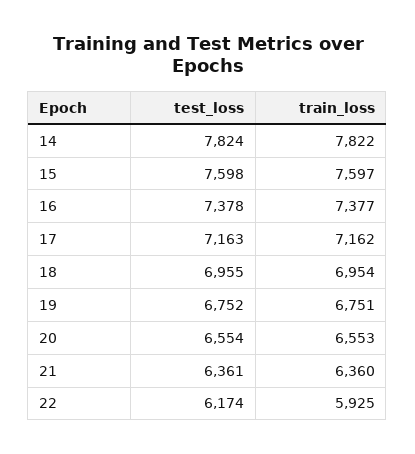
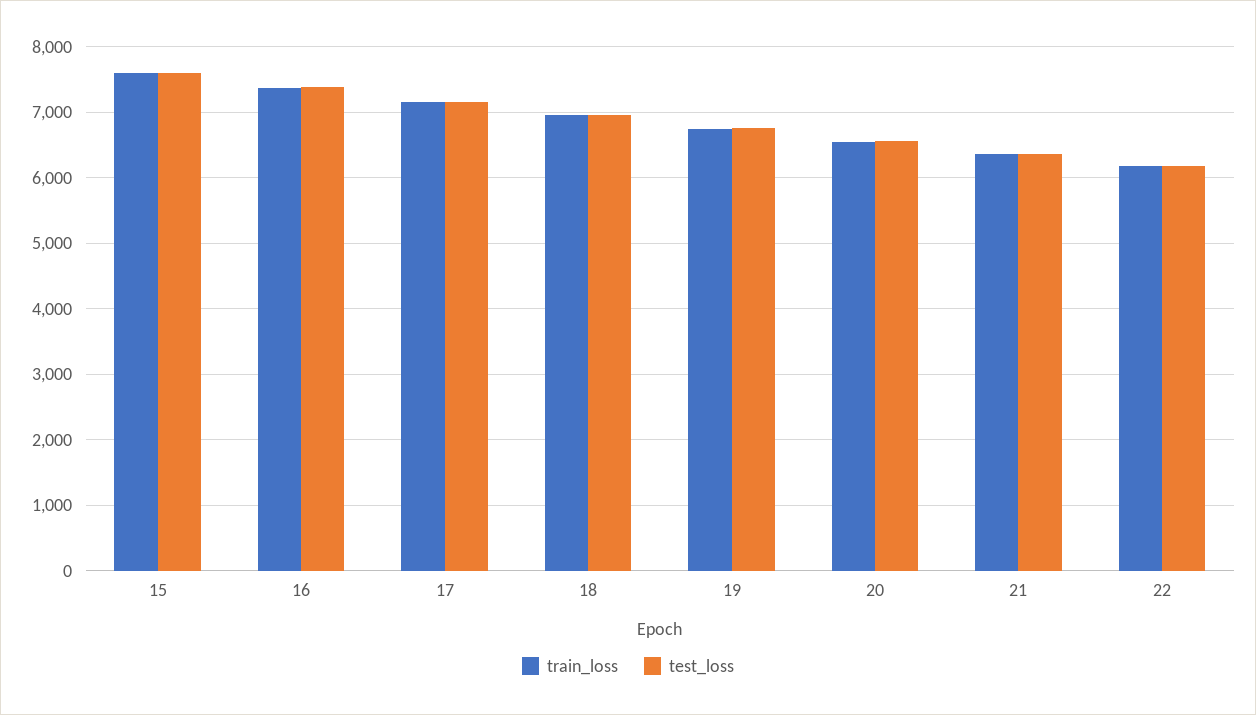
test_loss, 14: 7824 -> none
train_loss, 14: 7822 -> none
train_loss, 22: 5925 -> 6200

